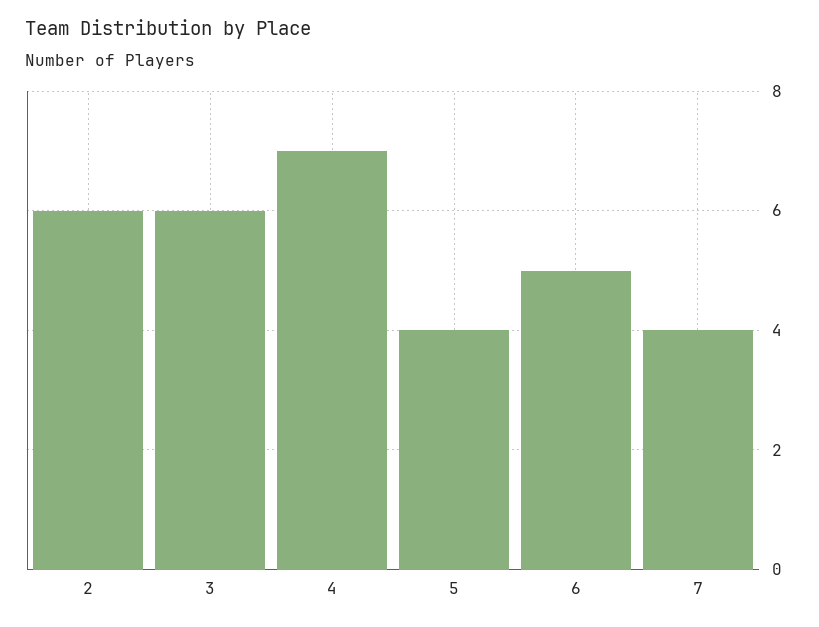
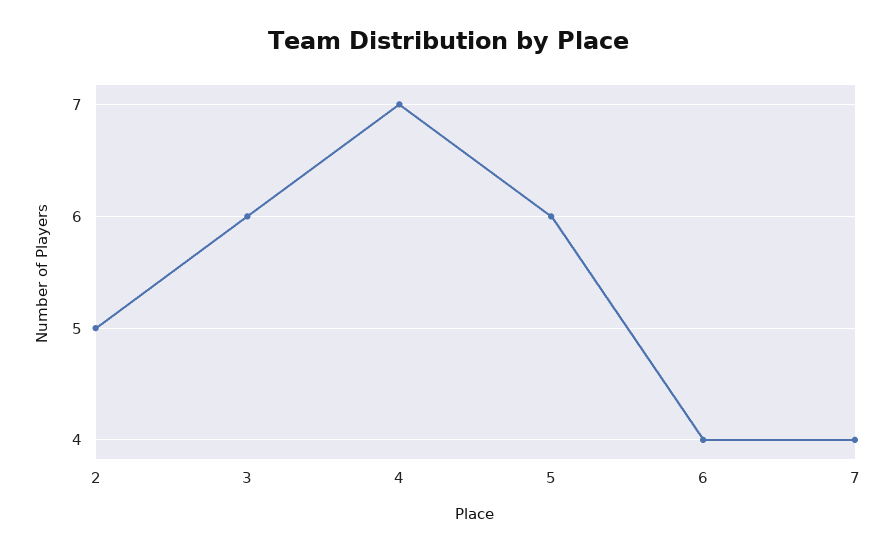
2: 6 -> 5
5: 4 -> 6
6: 5 -> 4

